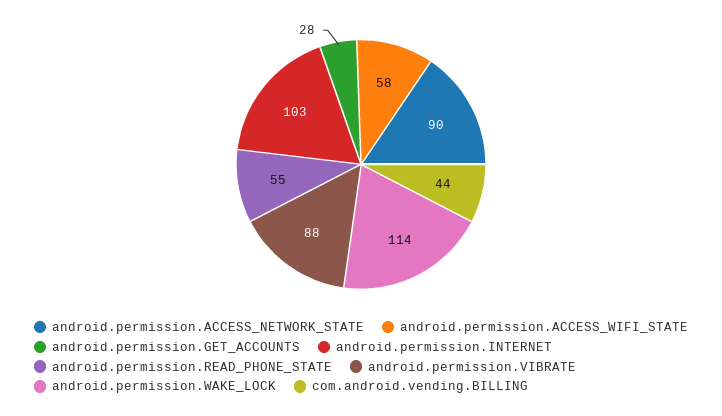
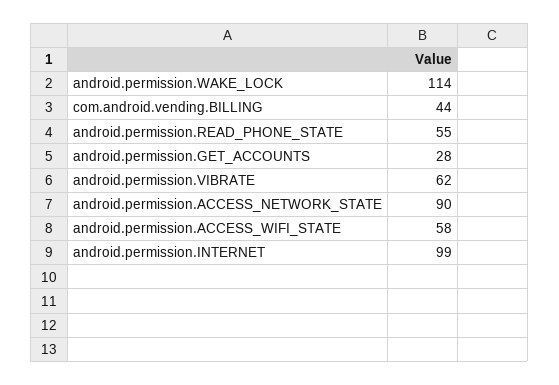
android.permission.INTERNET: 103 -> 99
android.permission.VIBRATE: 88 -> 62

